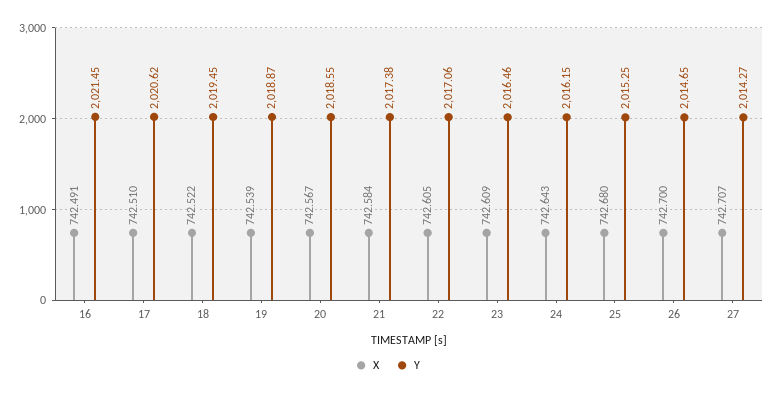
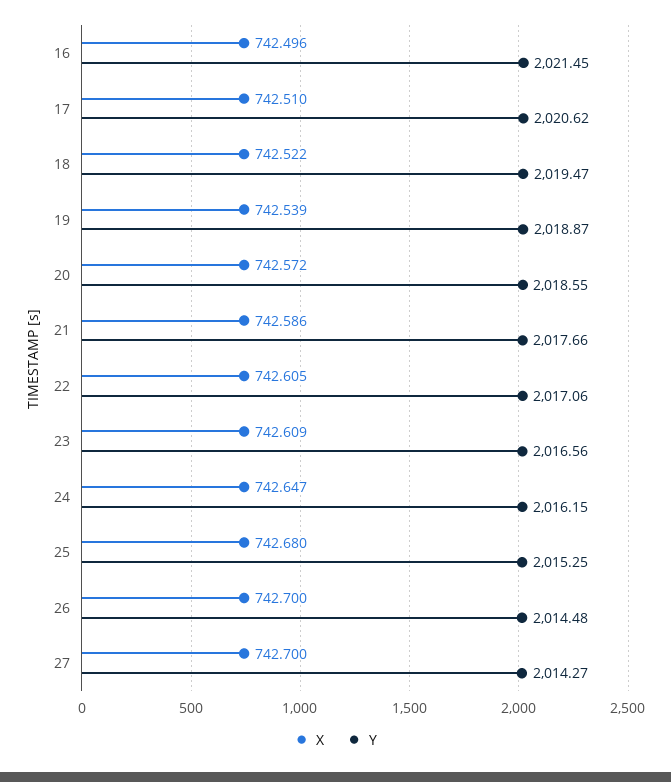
X, 16: 742.491 -> 742.496
Y, 18: 2019.45 -> 2019.47
X, 20: 742.567 -> 742.572
X, 21: 742.584 -> 742.586
Y, 21: 2017.38 -> 2017.66
Y, 23: 2016.46 -> 2016.56
X, 24: 742.643 -> 742.647
Y, 26: 2014.65 -> 2014.48
X, 27: 742.707 -> 742.7

